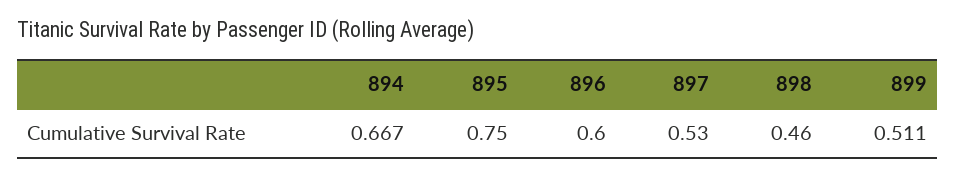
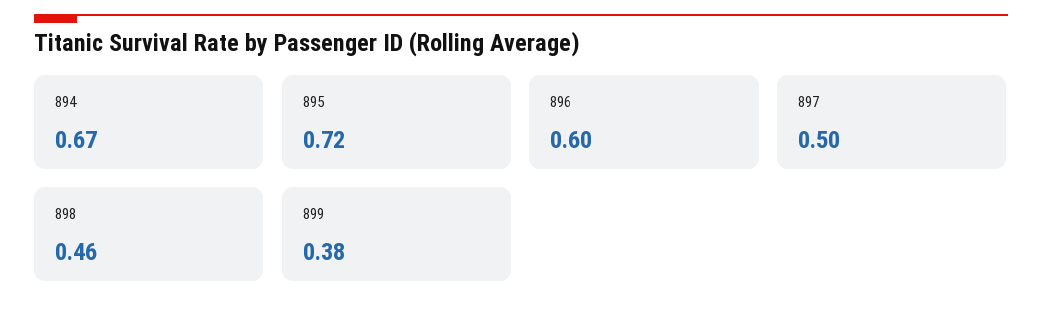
895: 0.75 -> 0.72
897: 0.53 -> 0.5
899: 0.511 -> 0.38

